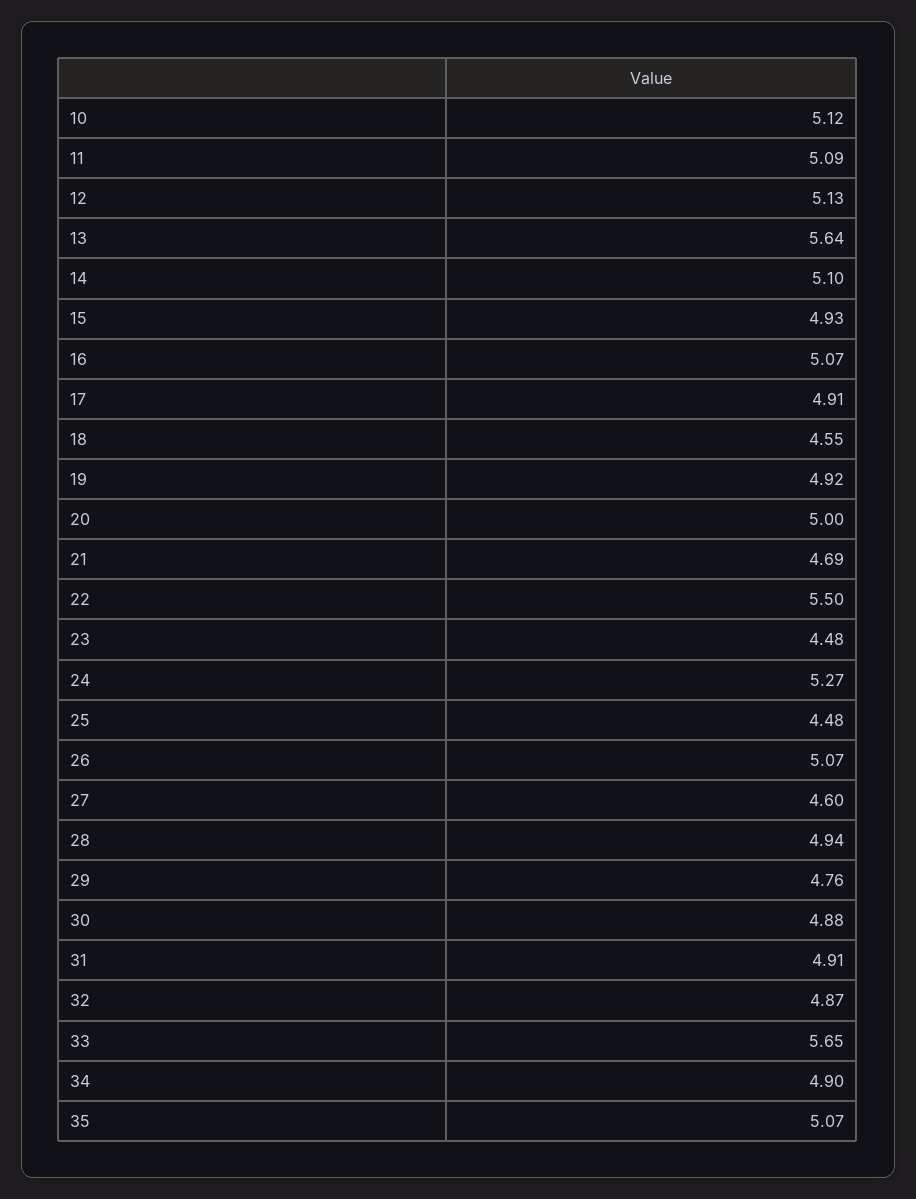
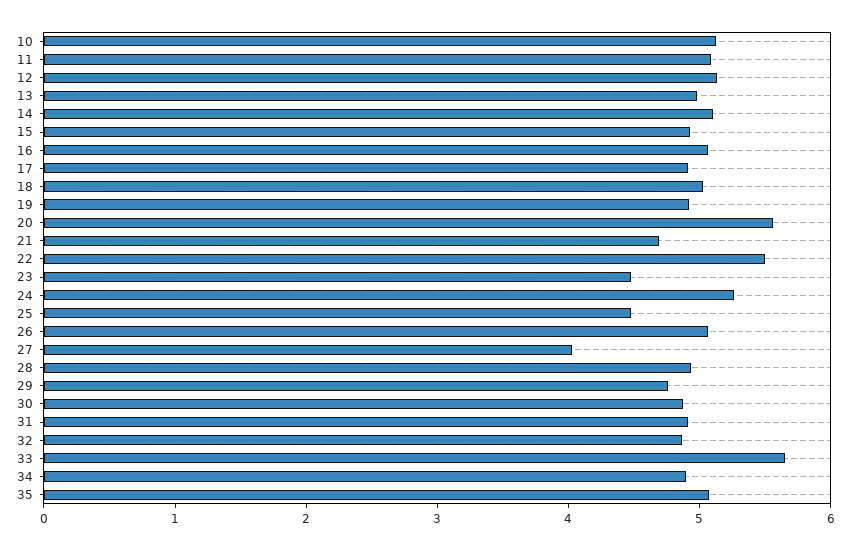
13: 5.64 -> 5
18: 4.55 -> 5
20: 5 -> 5.6
27: 4.6 -> 4

